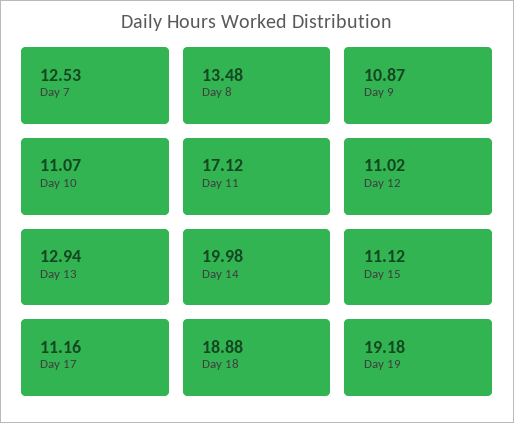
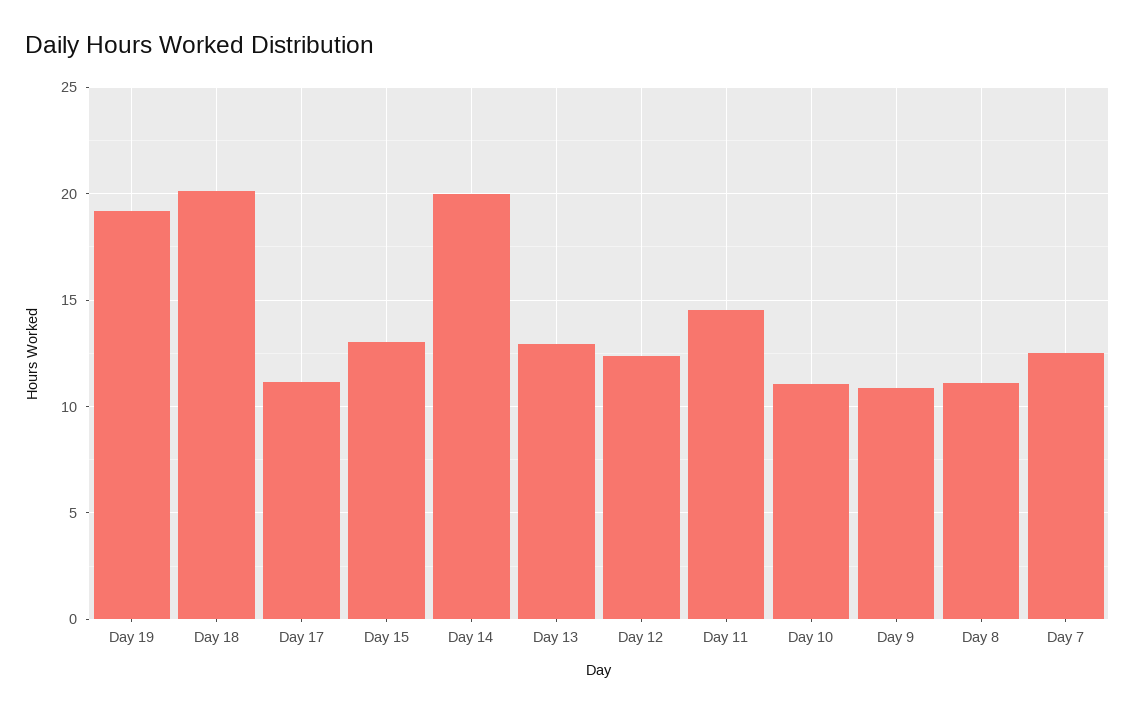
Day 8: 13.48 -> 11
Day 11: 17.12 -> 14.5
Day 12: 11.02 -> 12.5
Day 15: 11.12 -> 13
Day 18: 18.88 -> 20

